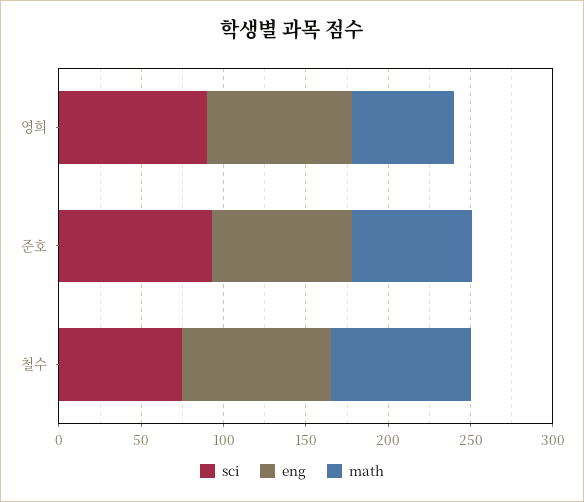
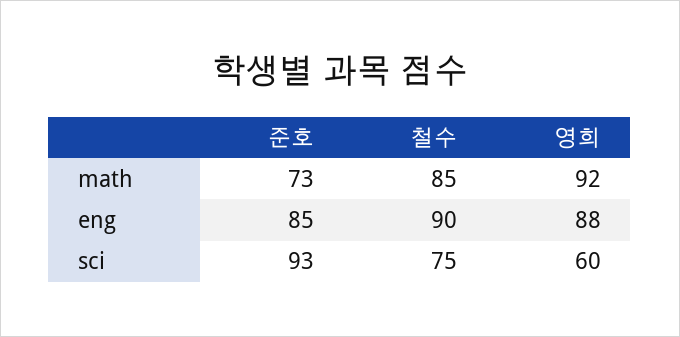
sci, 영희: 90 -> 60
math, 영희: 60 -> 92

